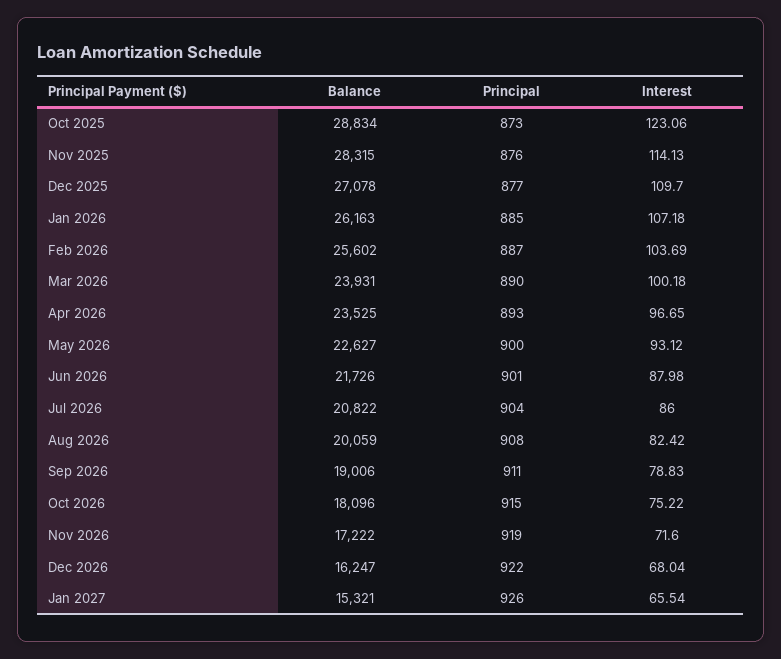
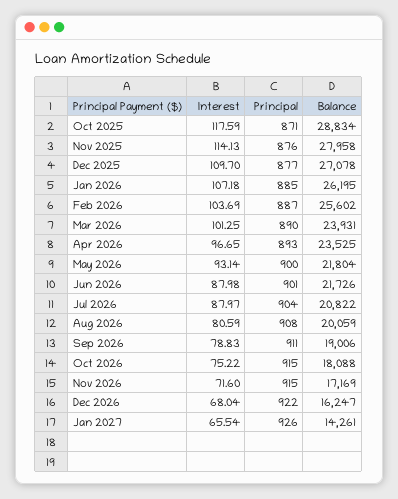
Principal, Oct 2025: 873 -> 871
Interest, Oct 2025: 123.06 -> 117.59
Balance, Nov 2025: 28315 -> 27958
Balance, Jan 2026: 26163 -> 26195
Interest, Mar 2026: 100.18 -> 101.25
Balance, May 2026: 22627 -> 21804
Interest, May 2026: 93.12 -> 93.14
Interest, Jul 2026: 86 -> 87.97
Interest, Aug 2026: 82.42 -> 80.59
Balance, Oct 2026: 18096 -> 18088
Balance, Nov 2026: 17222 -> 17169
Principal, Nov 2026: 919 -> 915
Balance, Jan 2027: 15321 -> 14261

